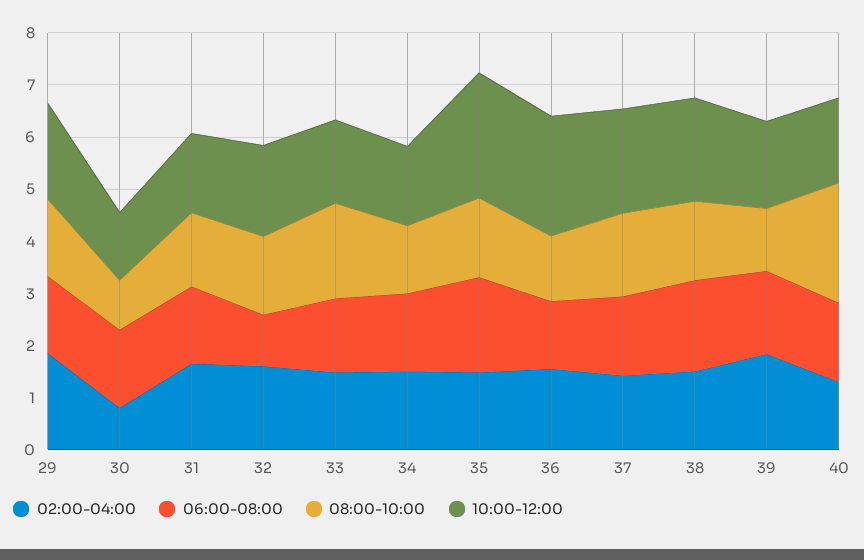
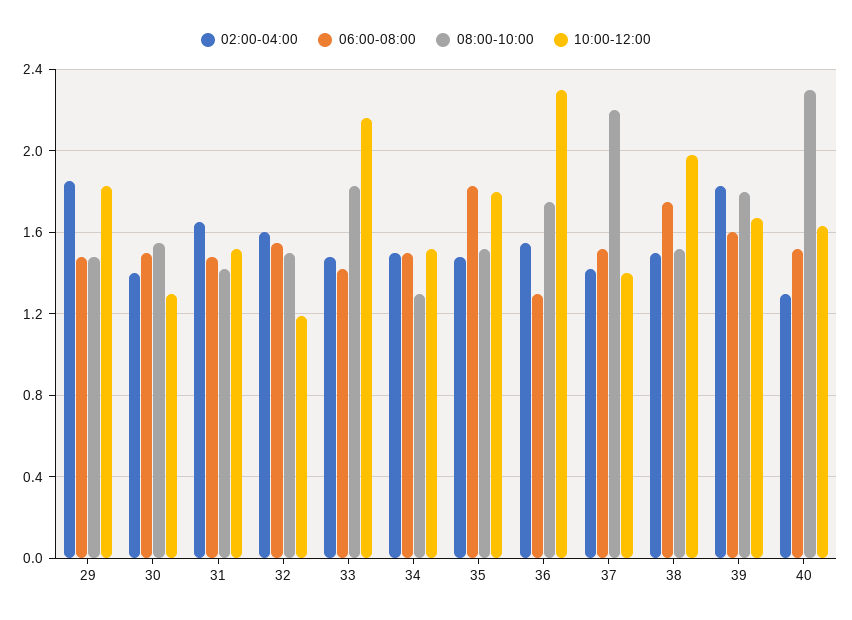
02:00-04:00, 30: 0.8 -> 1.4
08:00-10:00, 30: 1 -> 1.55
06:00-08:00, 32: 1 -> 1.55
10:00-12:00, 32: 1.8 -> 1.2
10:00-12:00, 33: 1.6 -> 2.15
10:00-12:00, 35: 2.4 -> 1.8
08:00-10:00, 36: 1.2 -> 1.75
08:00-10:00, 37: 1.6 -> 2.2
10:00-12:00, 37: 2 -> 1.4
08:00-10:00, 39: 1.2 -> 1.8

